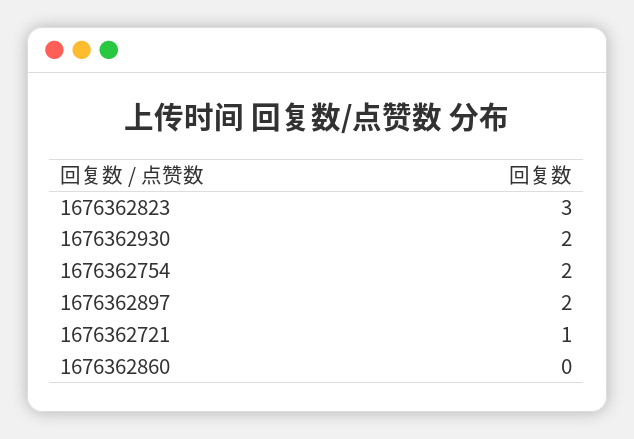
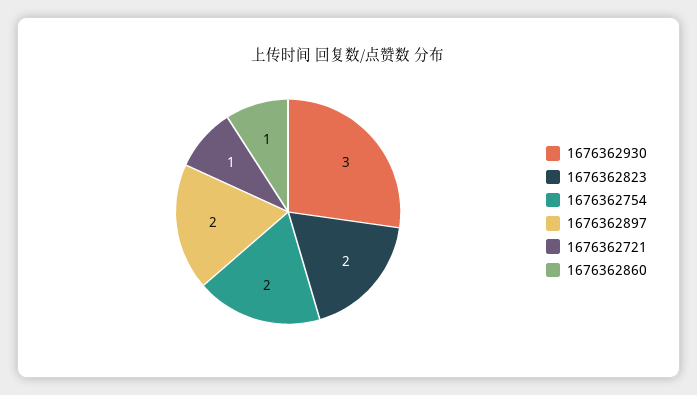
1676362823: 3 -> 2
1676362930: 2 -> 3
1676362860: 0 -> 1

